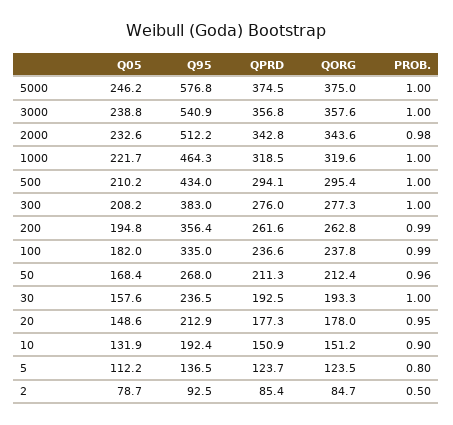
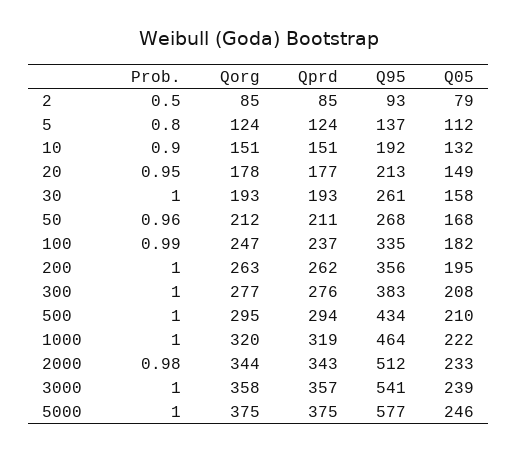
PROB., 200: 0.99 -> 1
QORG, 100: 237.8 -> 247
Q95, 30: 236.5 -> 261

